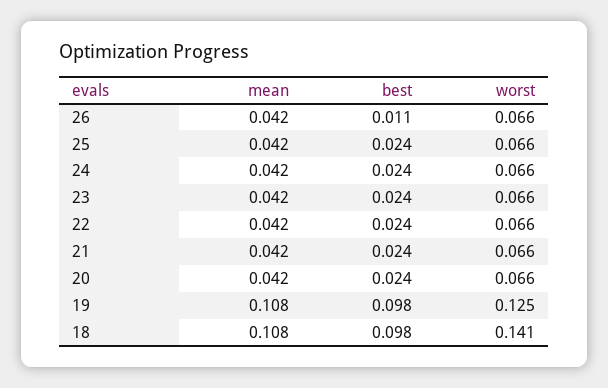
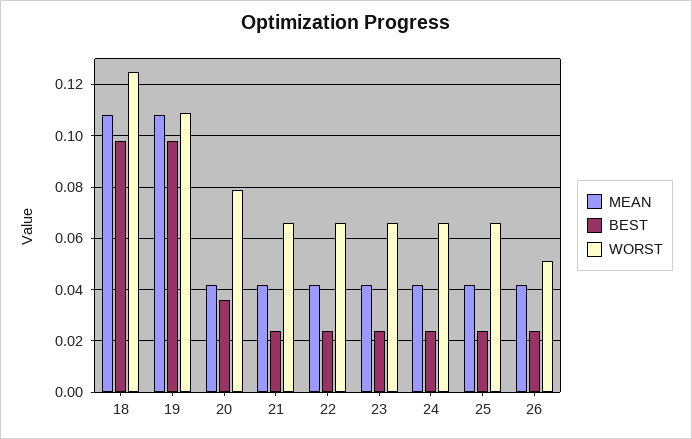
best, 26: 0.011 -> 0.025
worst, 26: 0.066 -> 0.05
best, 20: 0.024 -> 0.035
worst, 20: 0.066 -> 0.08
worst, 19: 0.125 -> 0.11
worst, 18: 0.141 -> 0.125

